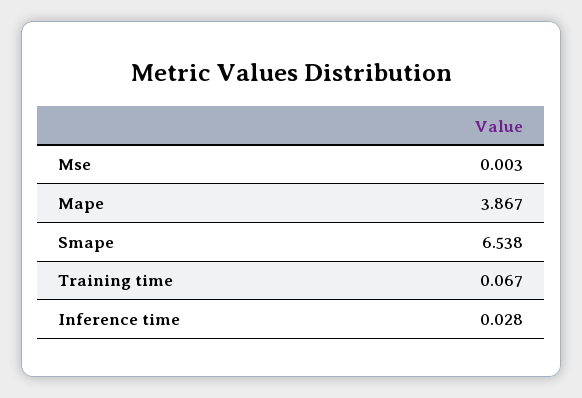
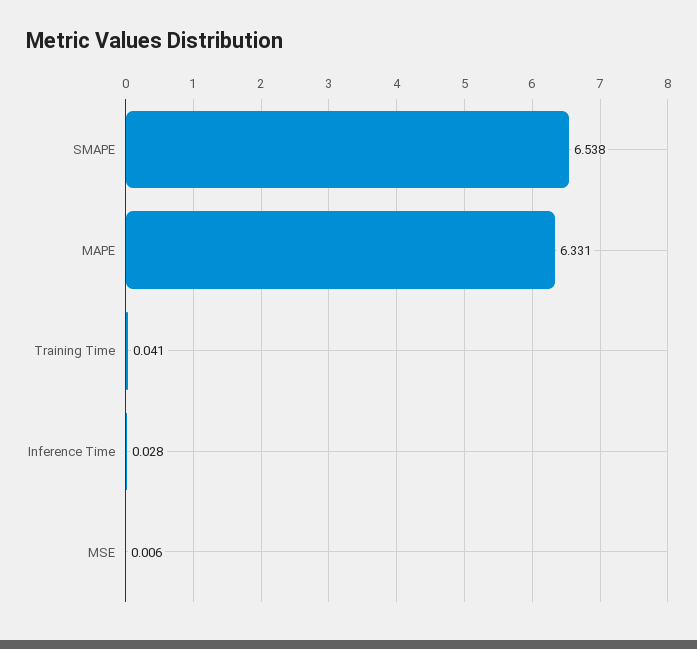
Mse: 0.003 -> 0.006
Mape: 3.867 -> 6.331
Training time: 0.067 -> 0.041

